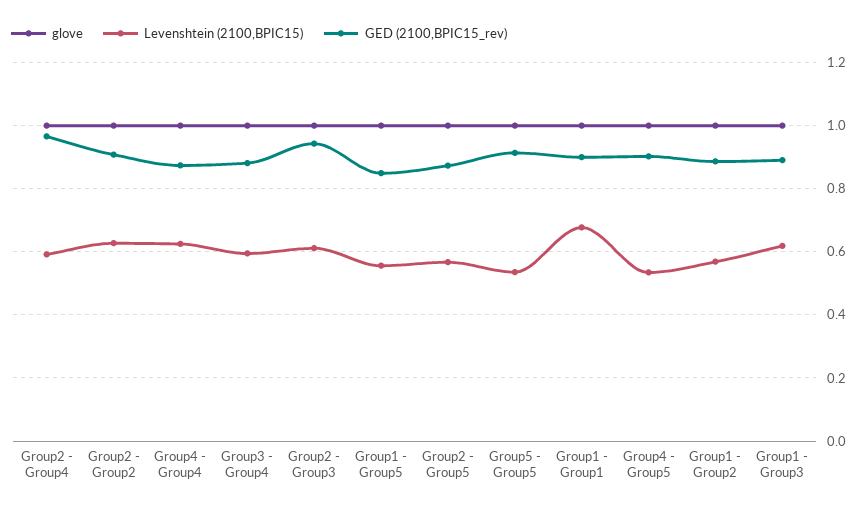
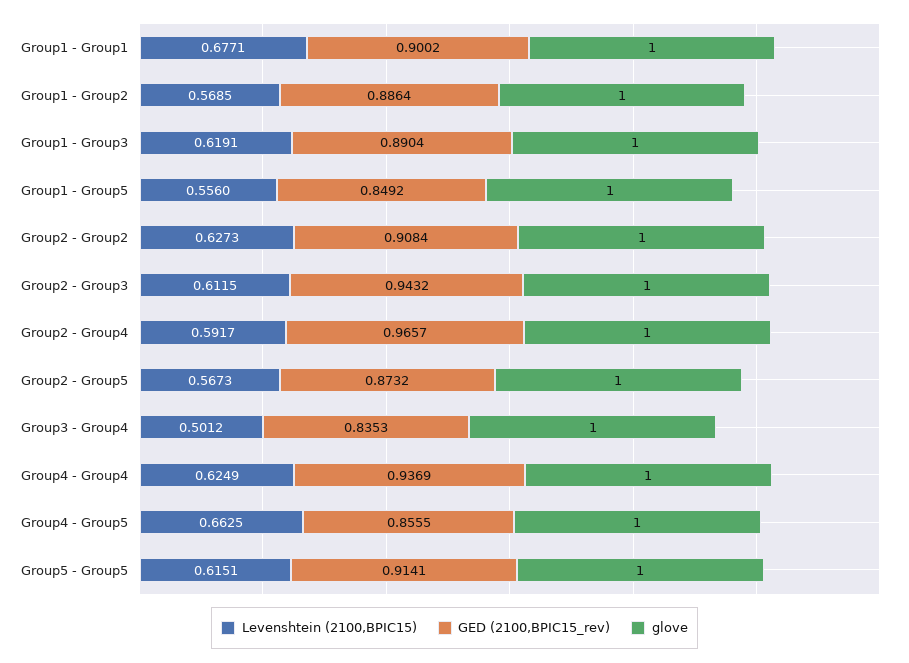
GED (2100,BPIC15_rev), Group4 - Group4: 0.88 -> 0.9369
Levenshtein (2100,BPIC15), Group3 - Group4: 0.6 -> 0.5012
GED (2100,BPIC15_rev), Group3 - Group4: 0.88 -> 0.8353
Levenshtein (2100,BPIC15), Group5 - Group5: 0.54 -> 0.6151
Levenshtein (2100,BPIC15), Group4 - Group5: 0.54 -> 0.6625
GED (2100,BPIC15_rev), Group4 - Group5: 0.9 -> 0.8555

